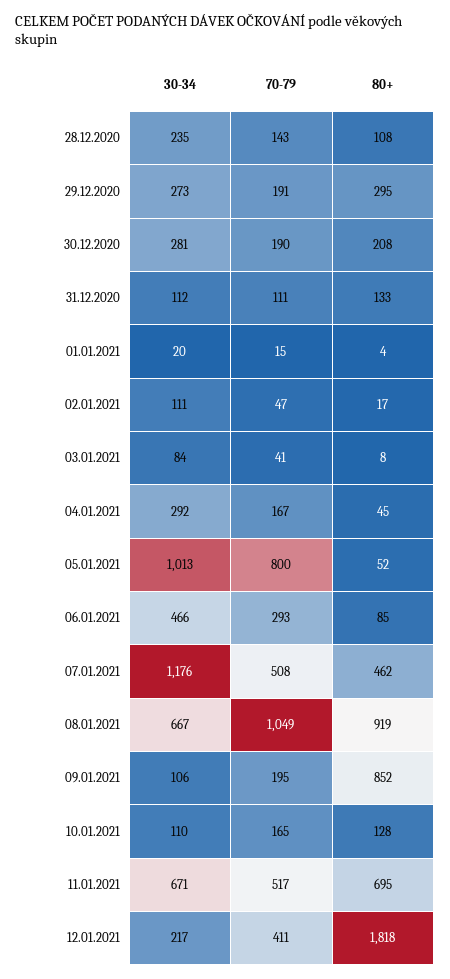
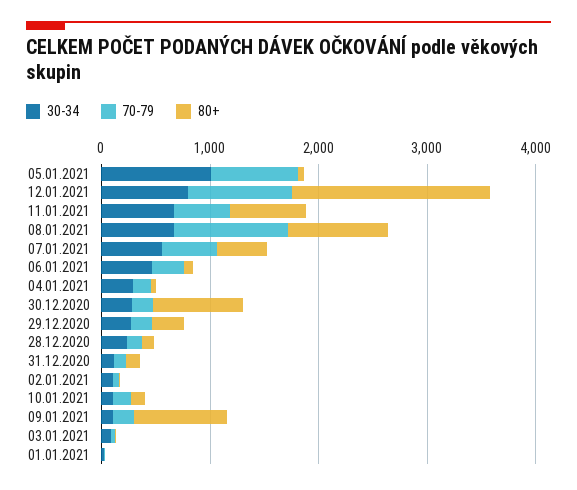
80+, 30.12.2020: 208 -> 800
30-34, 07.01.2021: 1176 -> 600
30-34, 12.01.2021: 217 -> 800
70-79, 12.01.2021: 411 -> 1000

